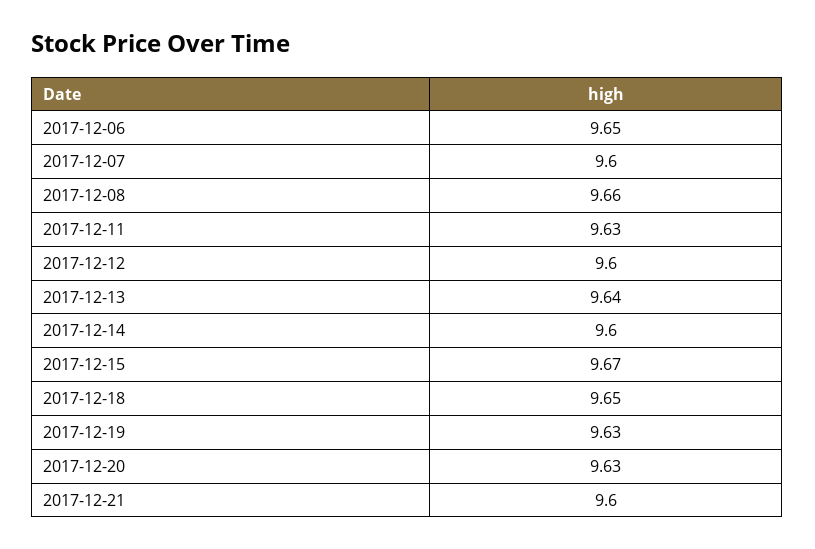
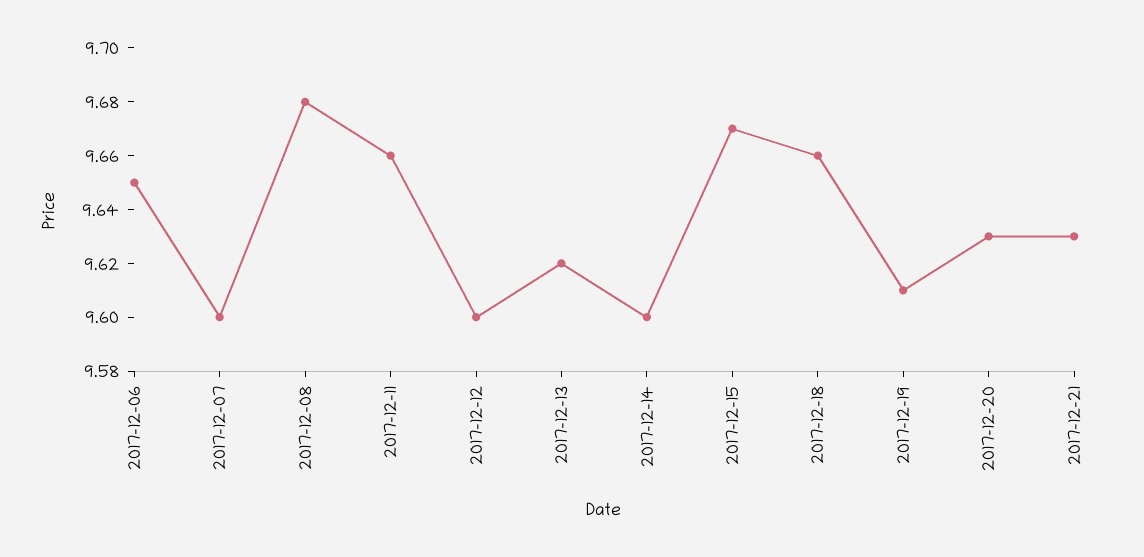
2017-12-08: 9.66 -> 9.68
2017-12-11: 9.63 -> 9.66
2017-12-13: 9.64 -> 9.62
2017-12-18: 9.65 -> 9.66
2017-12-19: 9.63 -> 9.61
2017-12-21: 9.6 -> 9.63

